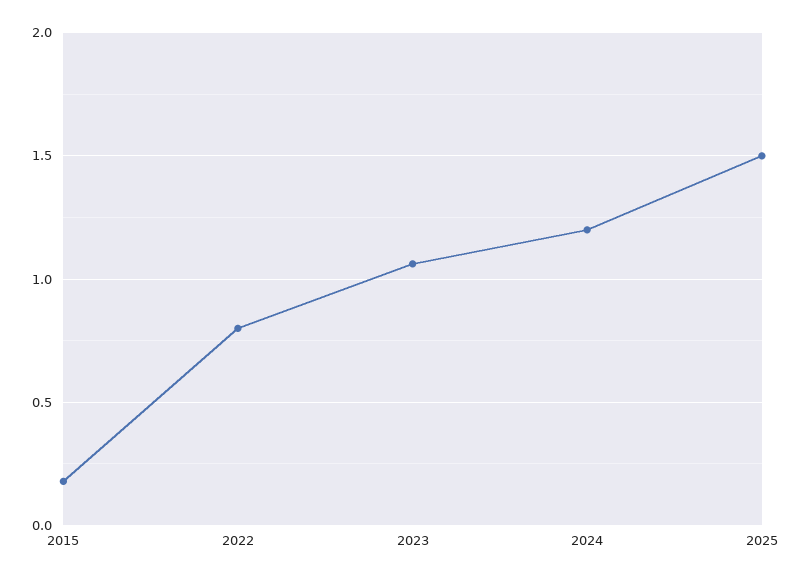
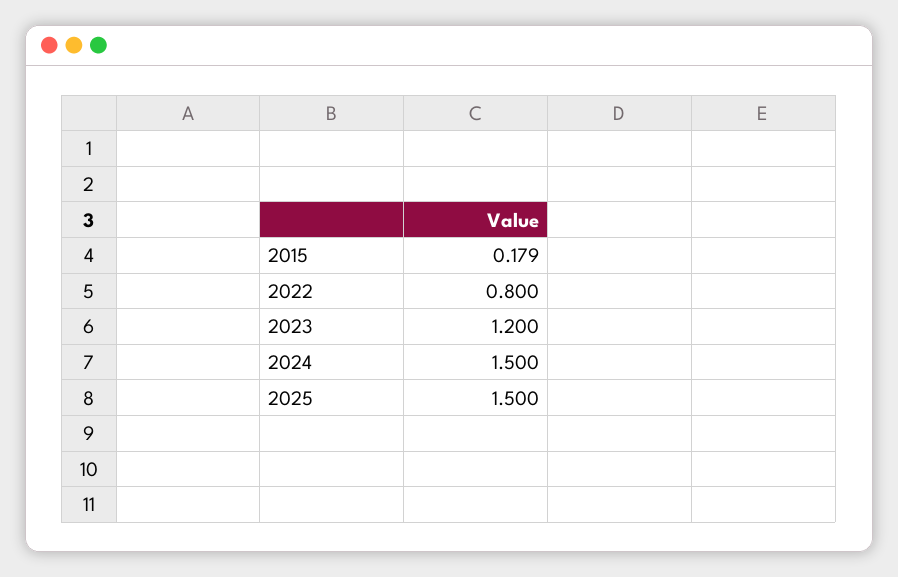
2023: 1.05 -> 1.2
2024: 1.2 -> 1.5

